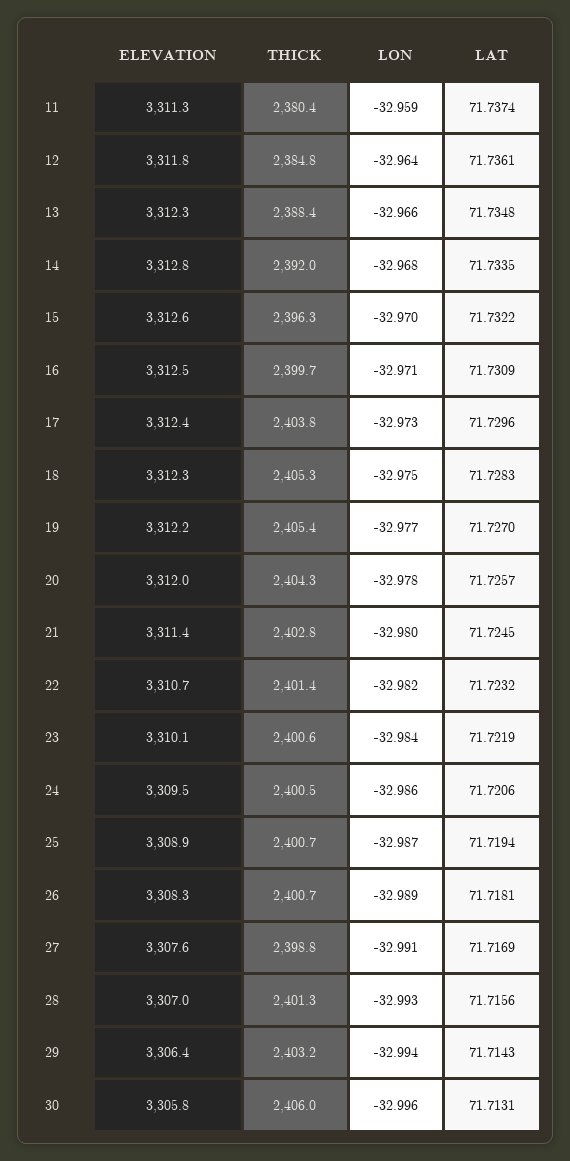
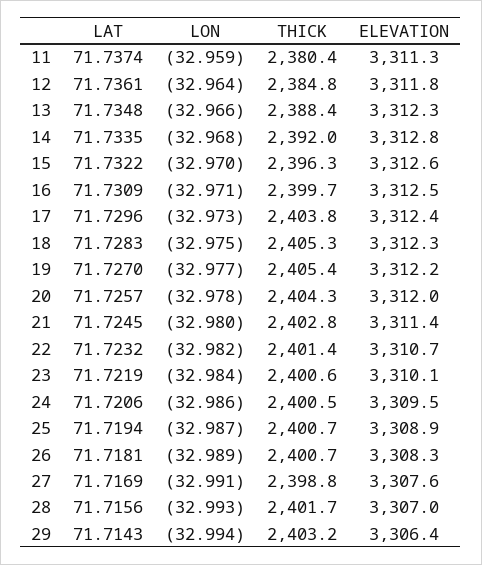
THICK, 28: 2401.3 -> 2401.7
ELEVATION, 30: 3305.8 -> none
THICK, 30: 2406 -> none
LON, 30: -32.996 -> none
LAT, 30: 71.7131 -> none

